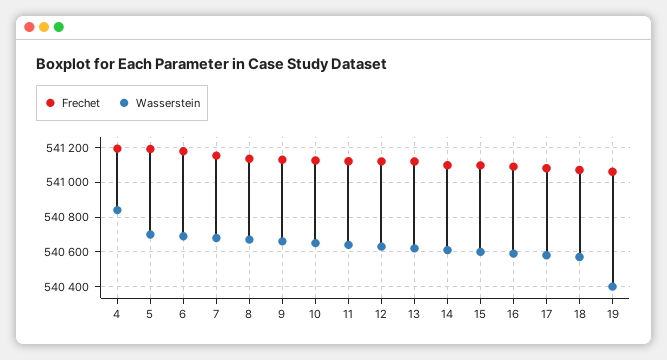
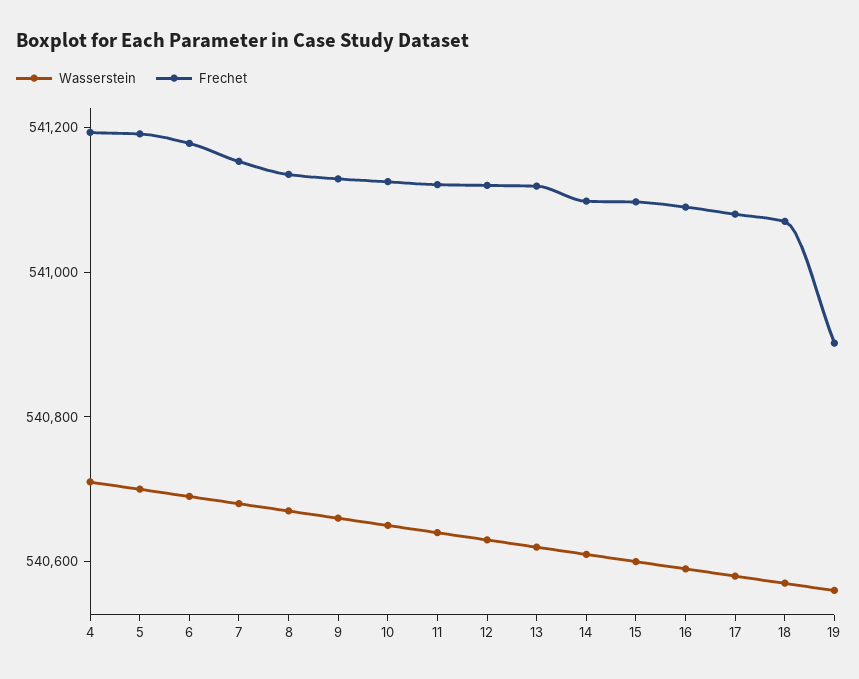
Wasserstein, 4: 540850 -> 540700
Frechet, 19: 541050 -> 540900
Wasserstein, 19: 540400 -> 540550

